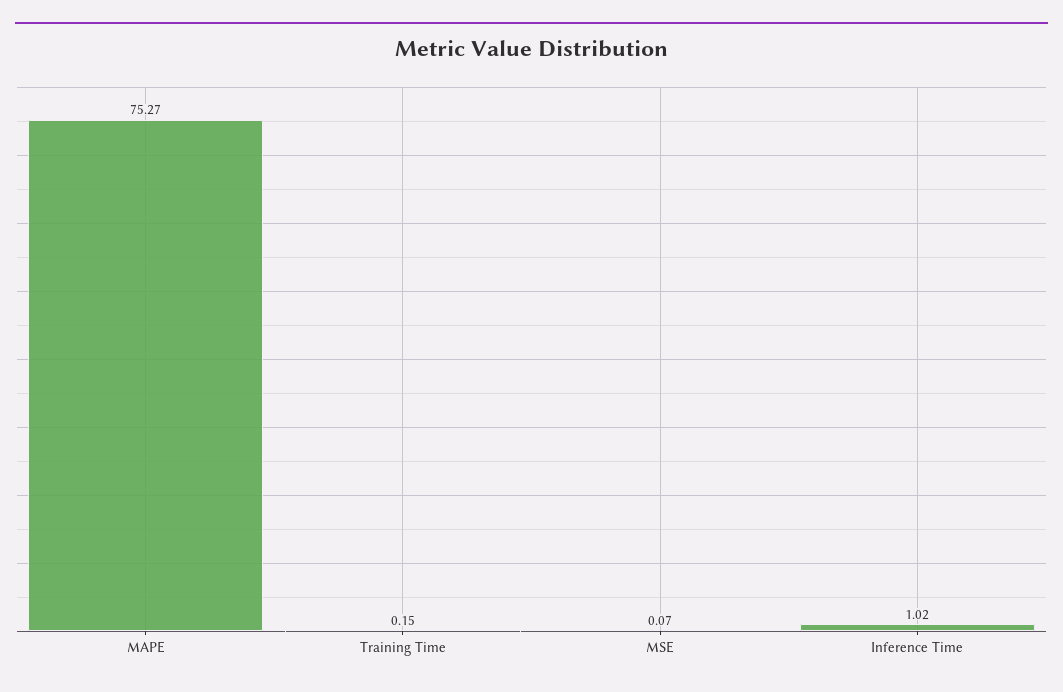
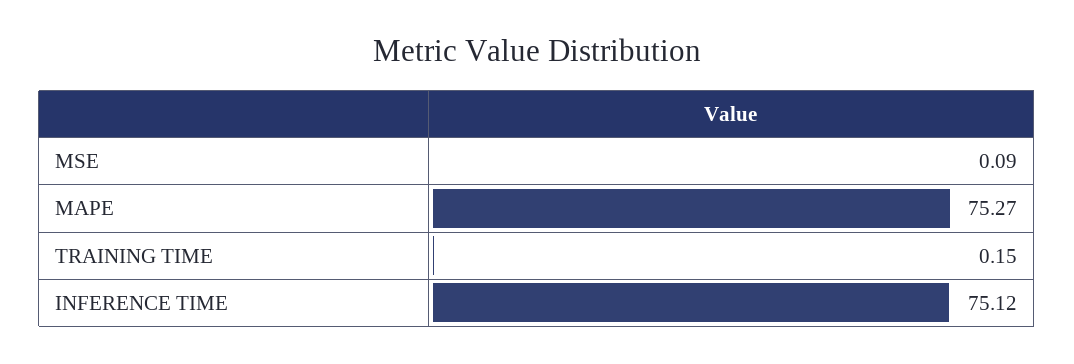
MSE: 0.07 -> 0.09
Inference Time: 1.02 -> 75.12

